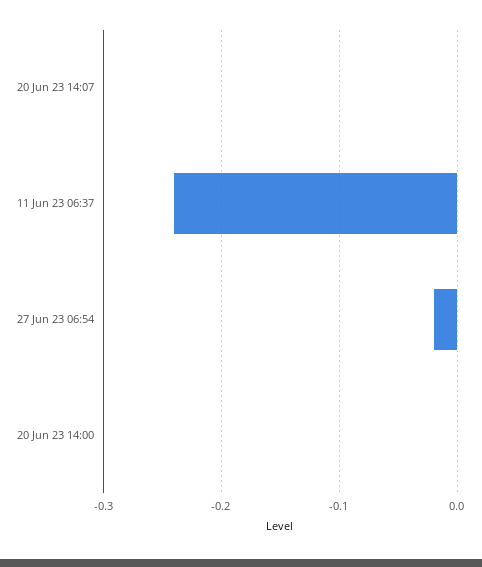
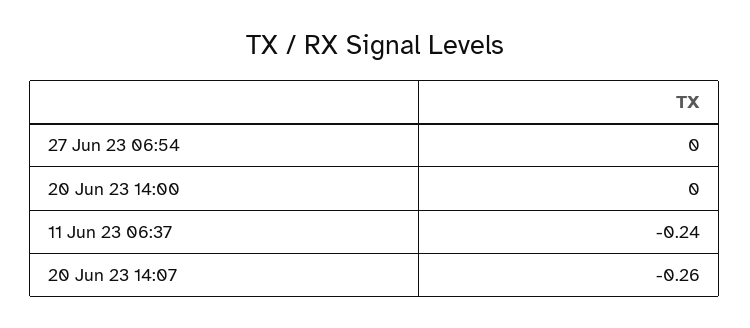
20 Jun 23 14:07: 0 -> -0.26
27 Jun 23 06:54: -0.02 -> 0

